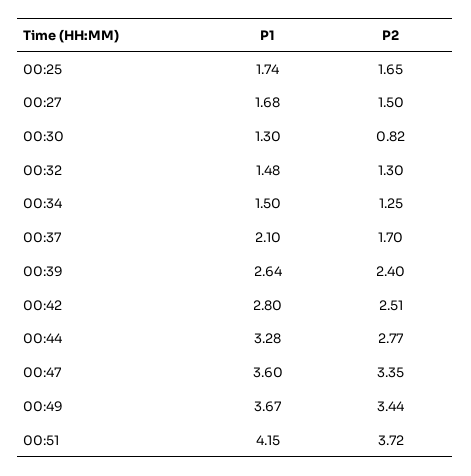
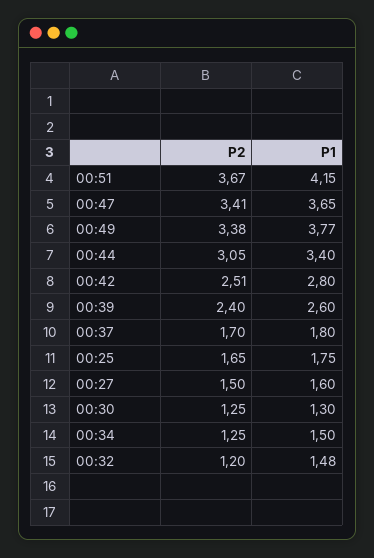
P1, 00:25: 1.74 -> 1.75
P1, 00:27: 1.68 -> 1.6
P2, 00:30: 0.82 -> 1.25
P2, 00:32: 1.3 -> 1.2
P1, 00:37: 2.1 -> 1.8
P1, 00:39: 2.64 -> 2.6
P1, 00:44: 3.28 -> 3.4
P2, 00:44: 2.77 -> 3.05
P1, 00:47: 3.6 -> 3.65
P2, 00:47: 3.35 -> 3.41
P1, 00:49: 3.67 -> 3.77
P2, 00:49: 3.44 -> 3.38
P2, 00:51: 3.72 -> 3.67

